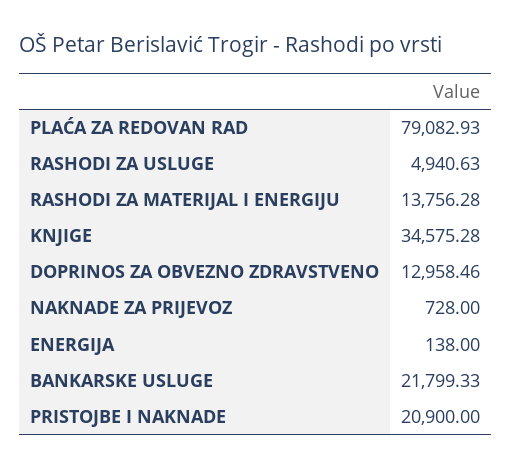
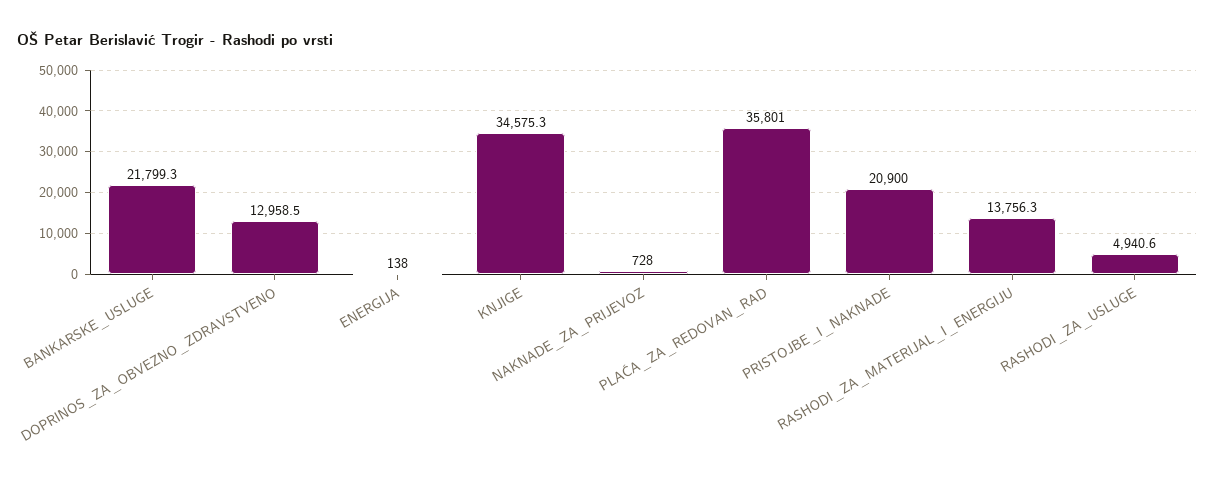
PLAĆA ZA REDOVAN RAD: 79082.93 -> 35801

